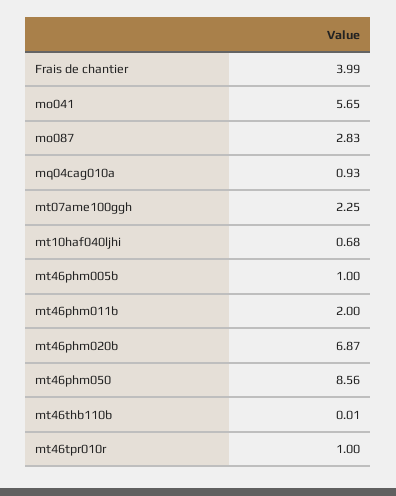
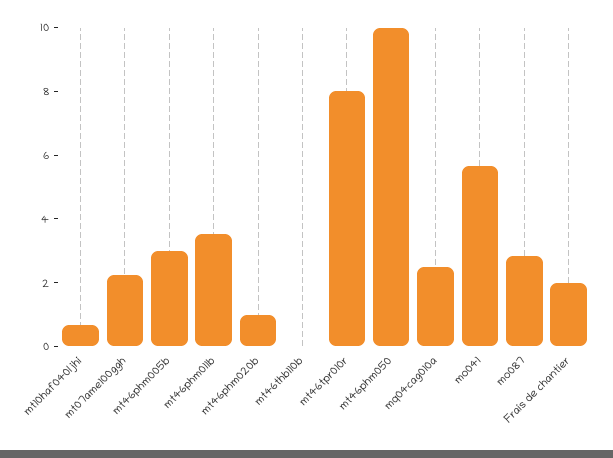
Frais de chantier: 3.99 -> 2
mq04cag010a: 0.93 -> 2.5
mt46phm005b: 1 -> 3
mt46phm011b: 2 -> 3.5
mt46phm020b: 6.87 -> 1
mt46phm050: 8.56 -> 10
mt46tpr010r: 1 -> 8

